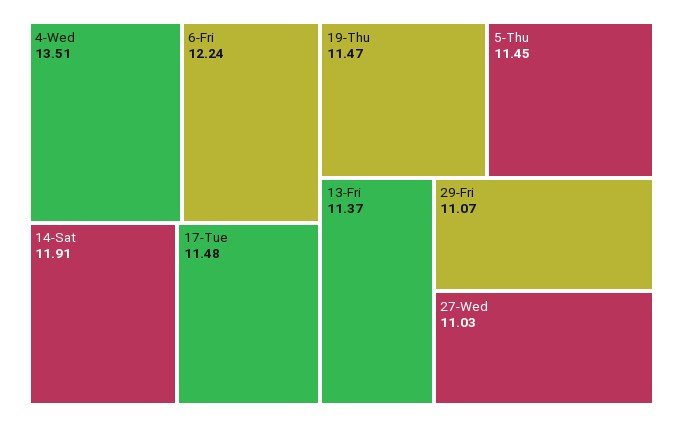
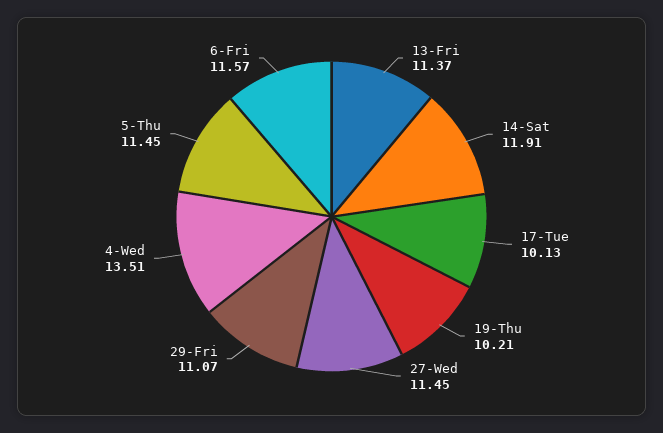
6-Fri: 12.24 -> 11.57
17-Tue: 11.48 -> 10.13
19-Thu: 11.47 -> 10.21
27-Wed: 11.03 -> 11.45

